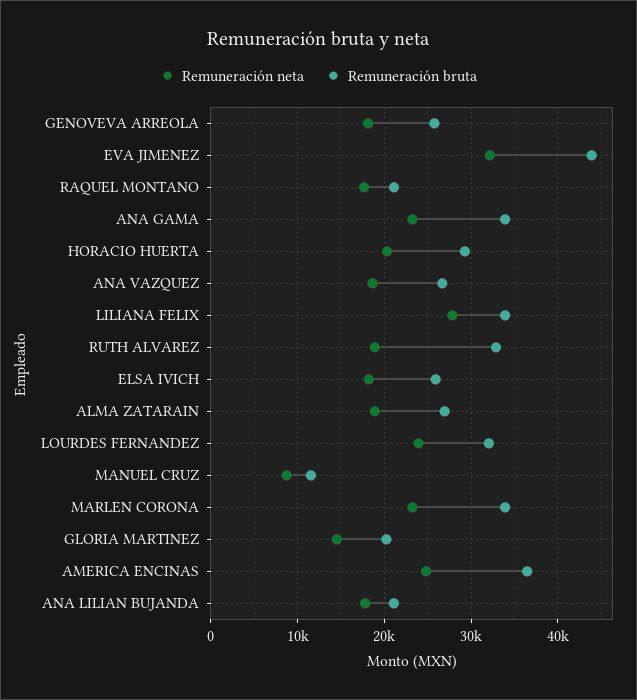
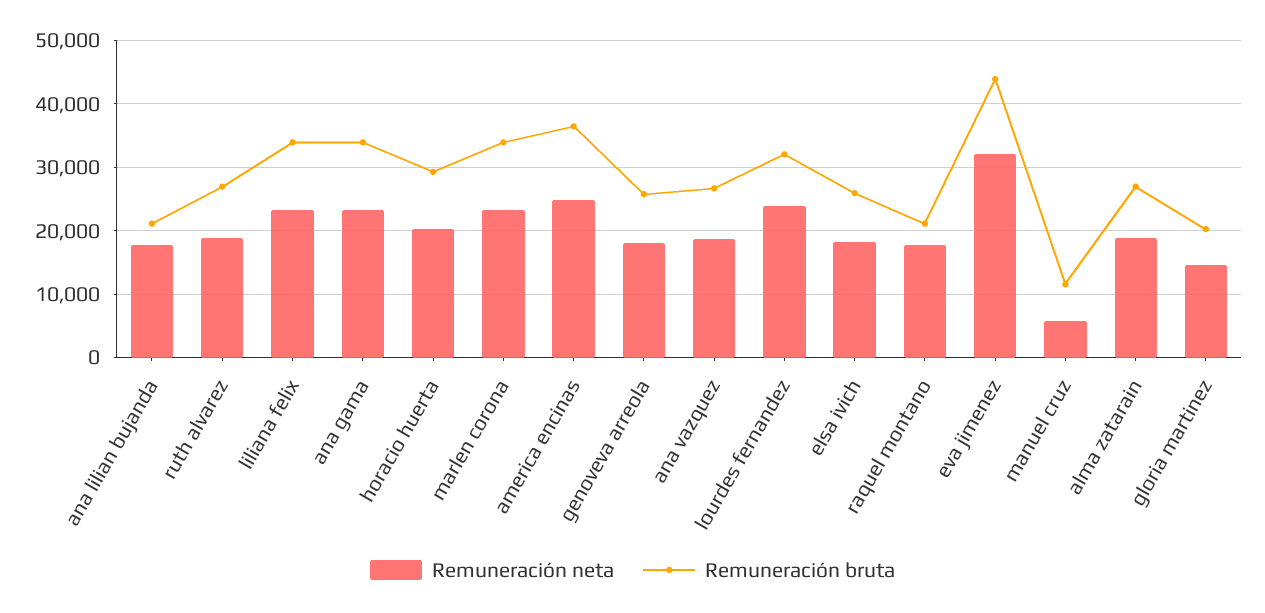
Remuneración neta, LILIANA FELIX: 28000 -> 23000
Remuneración bruta, RUTH ALVAREZ: 33000 -> 27000
Remuneración neta, MANUEL CRUZ: 9000 -> 6000

